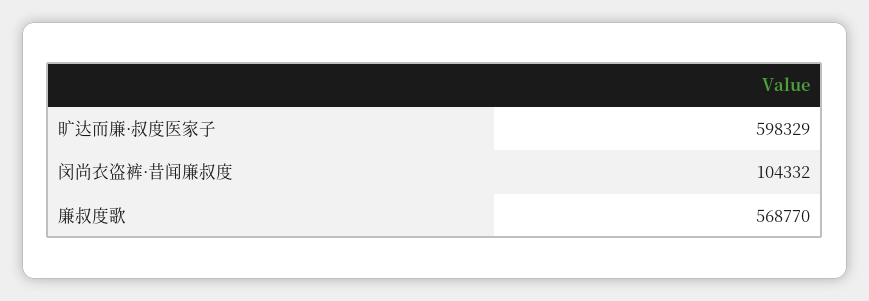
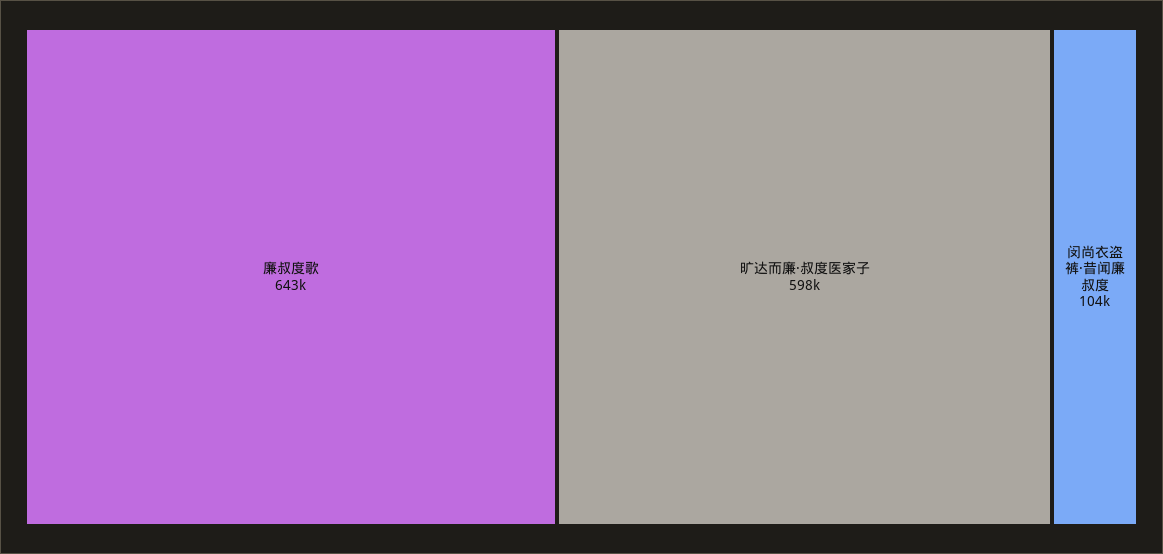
廉叔度歌: 568770 -> 643000

